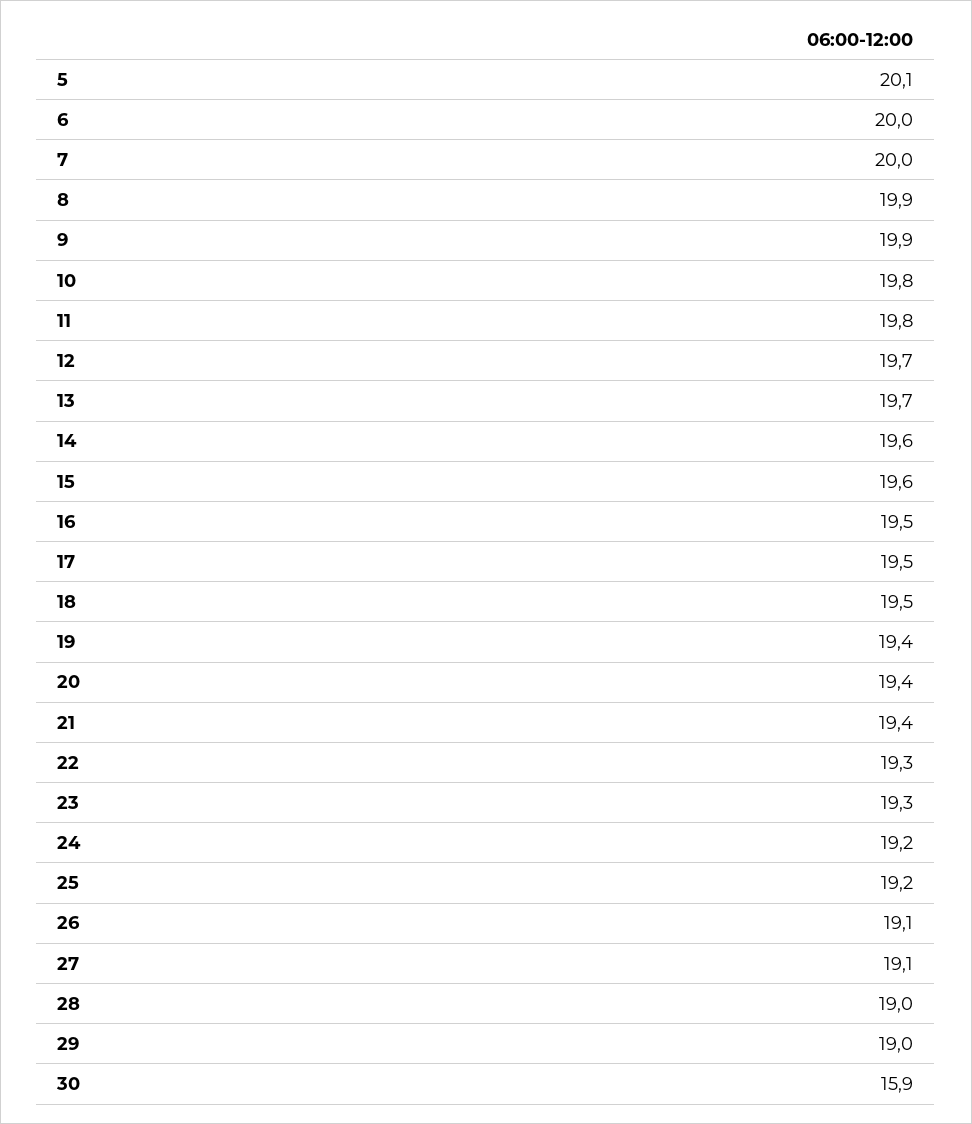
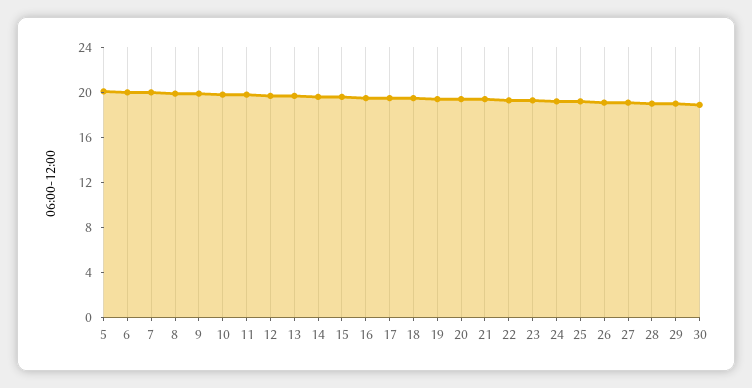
30: 15.9 -> 19

